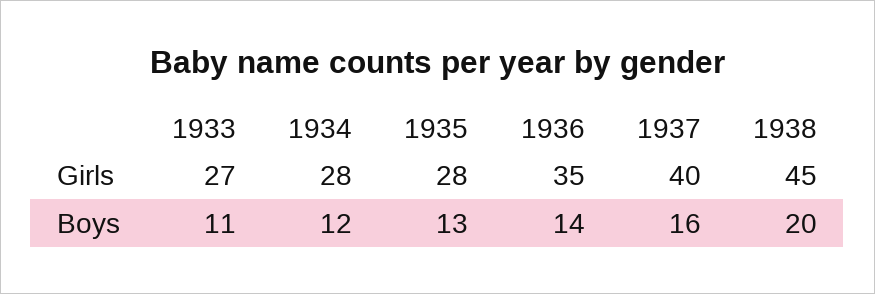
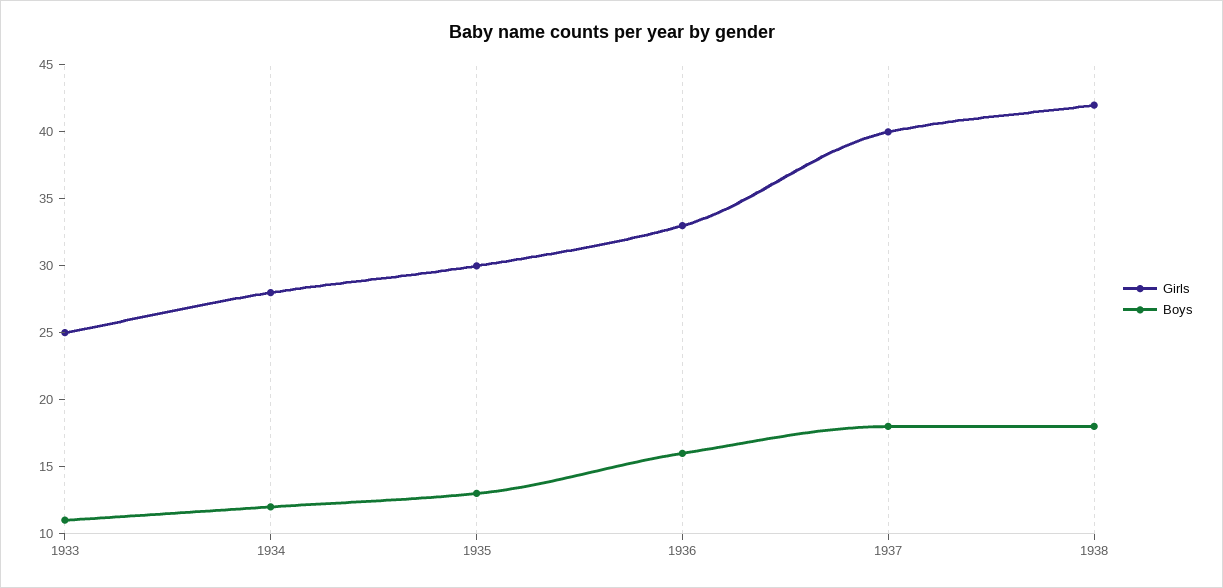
Girls, 1933: 27 -> 25
Girls, 1935: 28 -> 30
Girls, 1936: 35 -> 33
Girls, 1938: 45 -> 42
Boys, 1936: 14 -> 16
Boys, 1937: 16 -> 18
Boys, 1938: 20 -> 18

